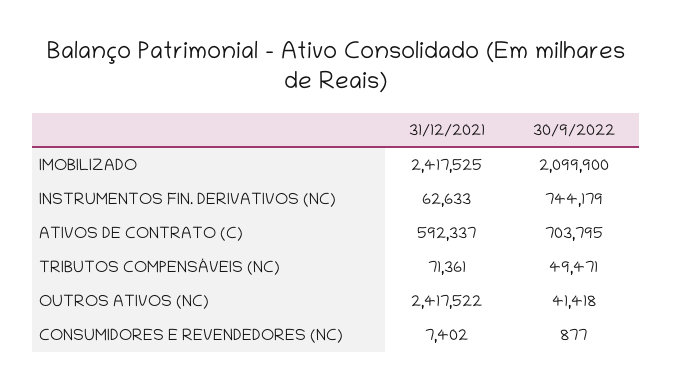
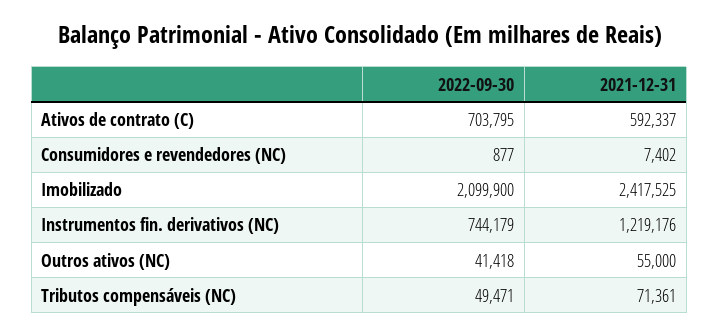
31/12/2021, INSTRUMENTOS FIN. DERIVATIVOS (NC): 62633 -> 1219176
31/12/2021, OUTROS ATIVOS (NC): 2417522 -> 55000

